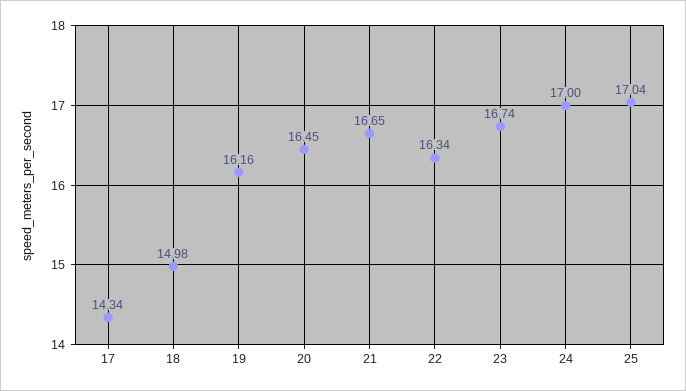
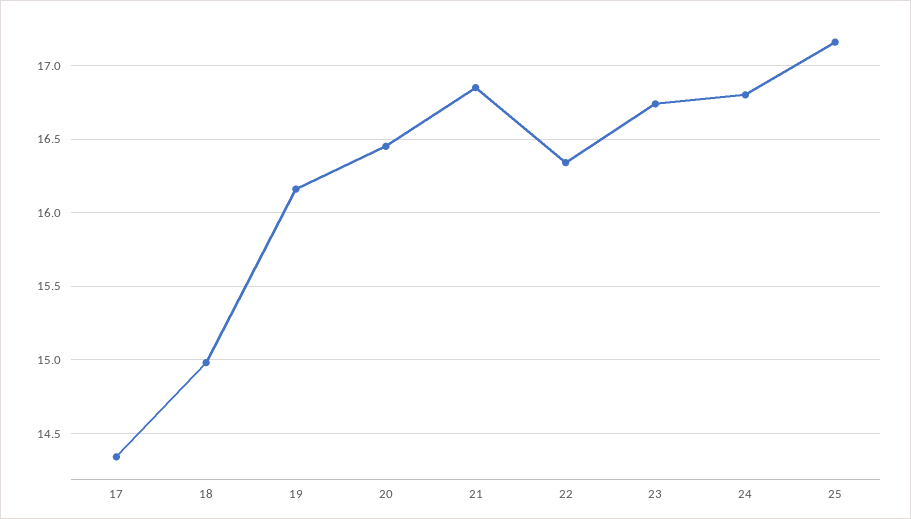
21: 16.65 -> 16.85
24: 17 -> 16.8
25: 17.04 -> 17.15

